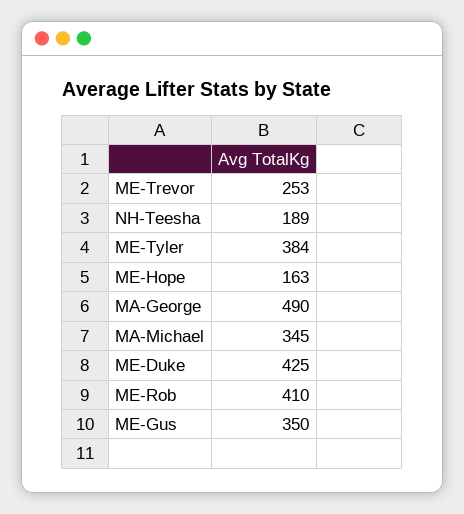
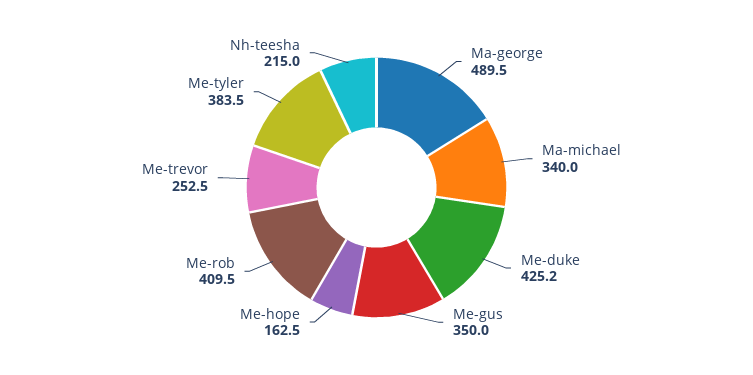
NH-Teesha: 189 -> 215
MA-Michael: 345 -> 340

